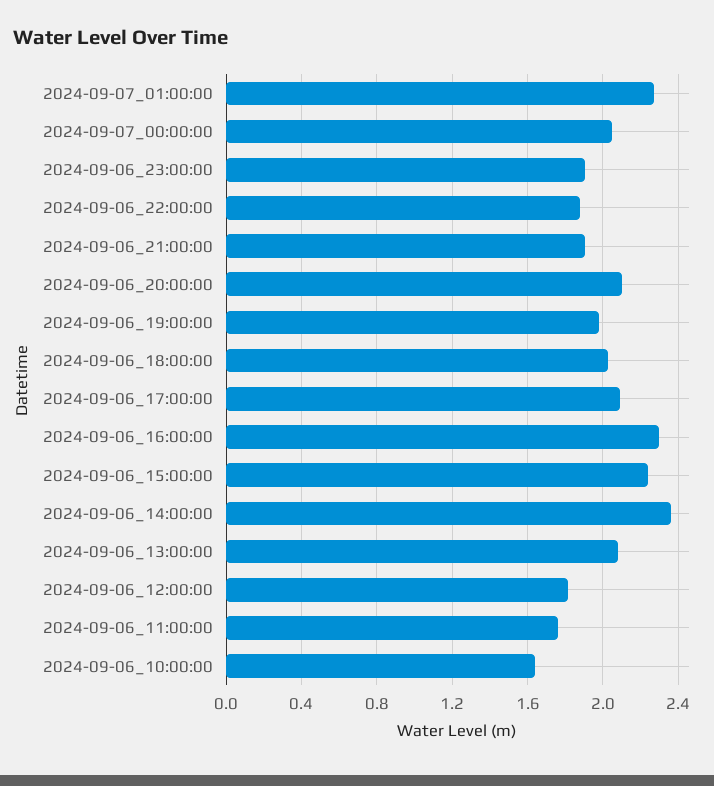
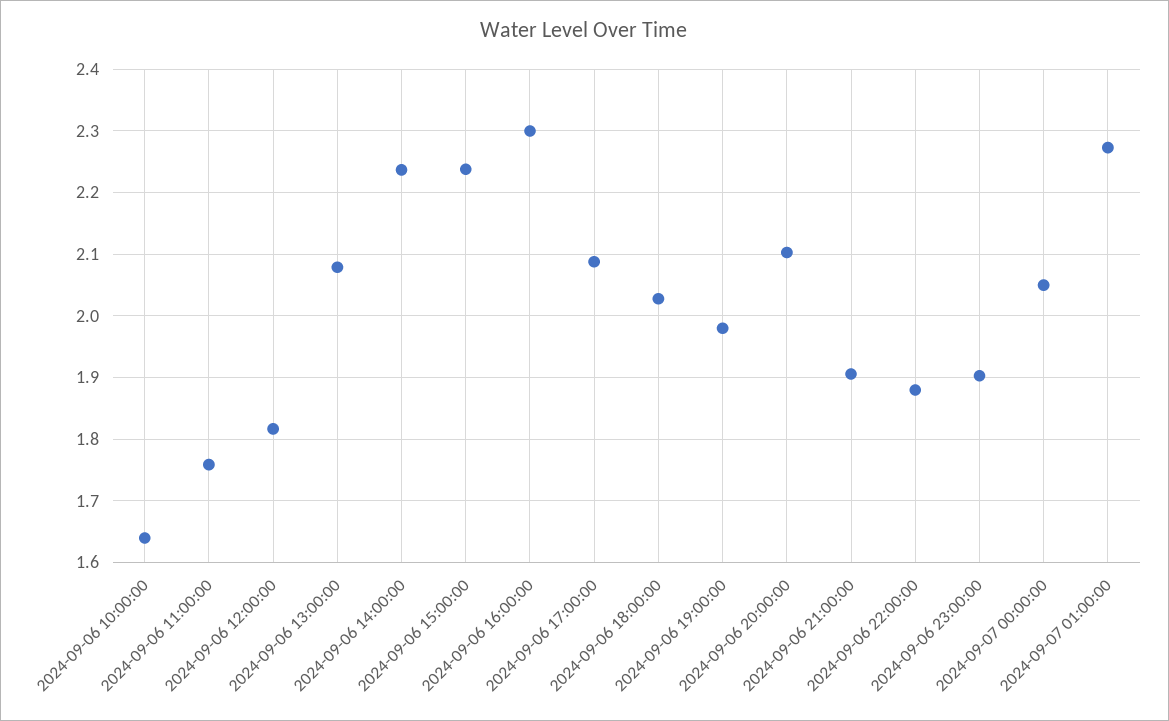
2024-09-06_14:00:00: 2.35 -> 2.24

